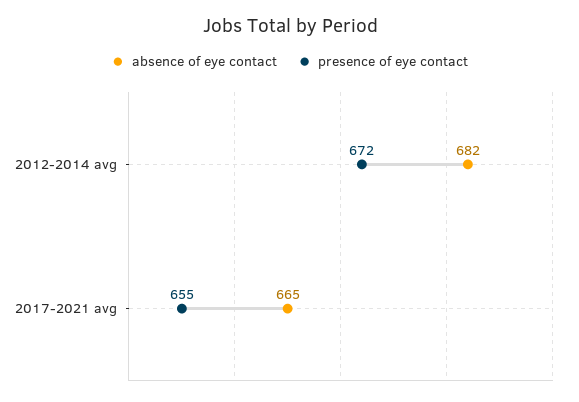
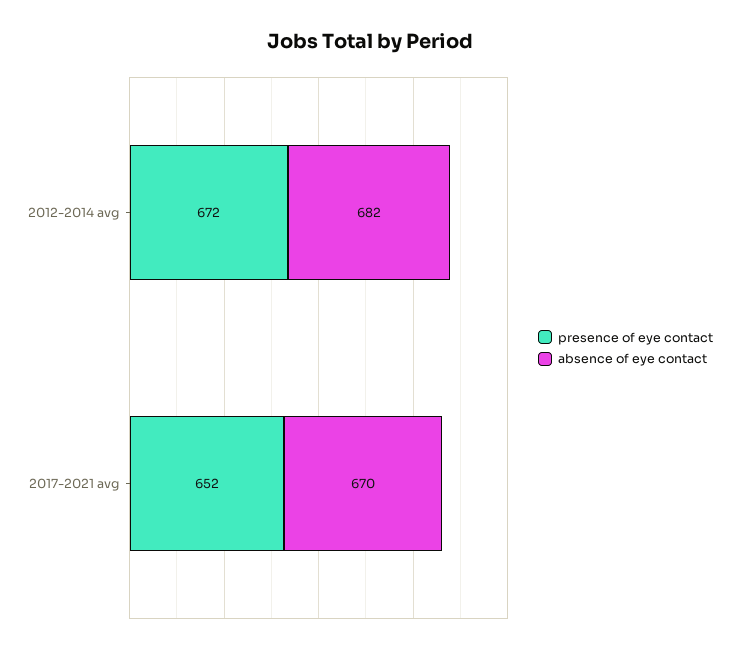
absence of eye contact, 2017-2021 avg: 665 -> 670
presence of eye contact, 2017-2021 avg: 655 -> 652

